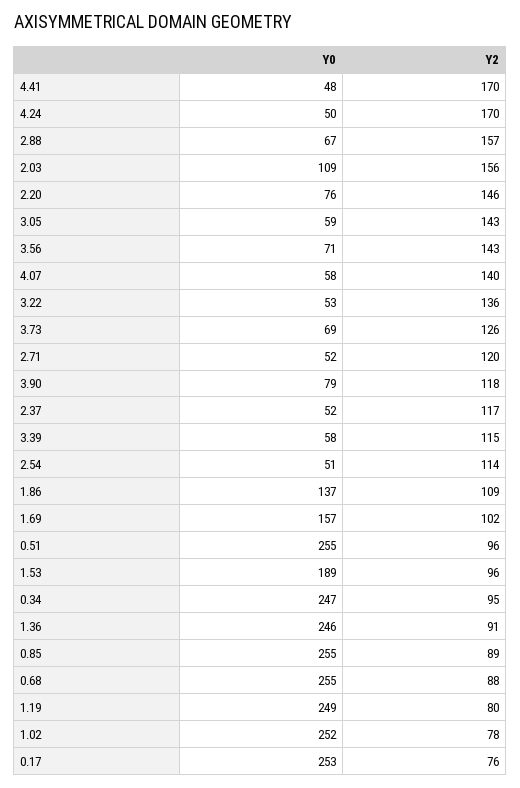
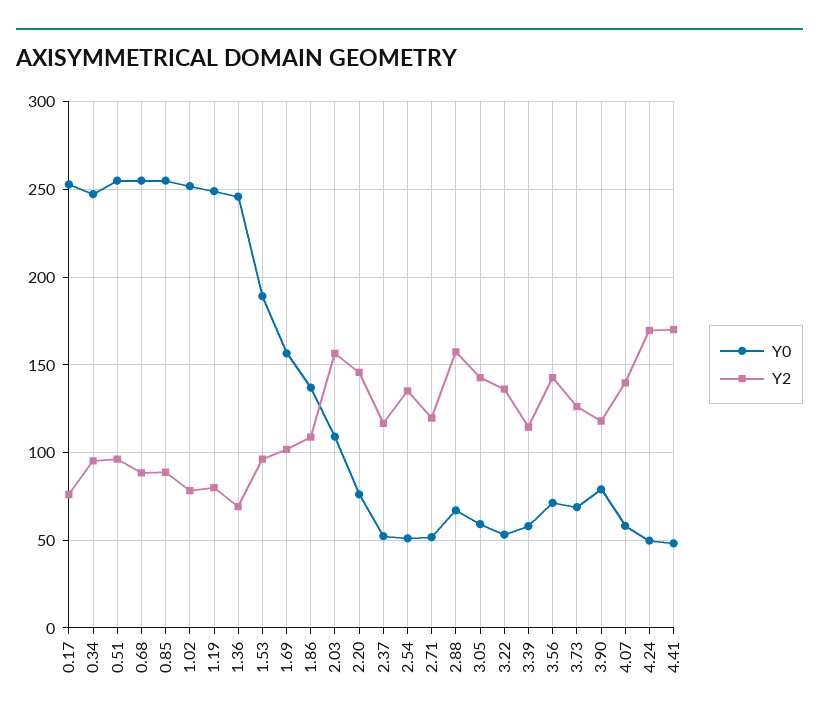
Y2, 2.54: 114 -> 135
Y2, 1.36: 91 -> 70

